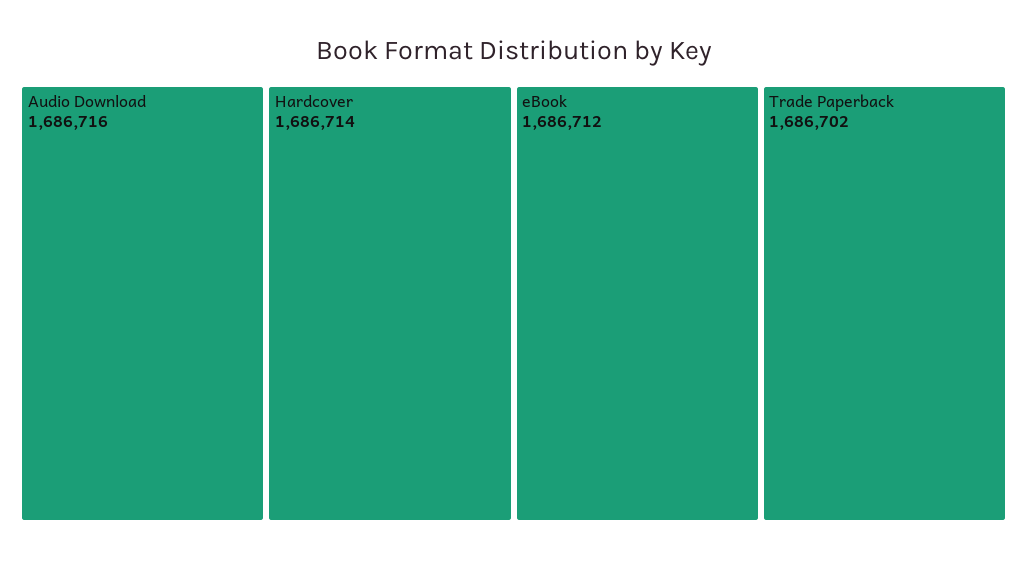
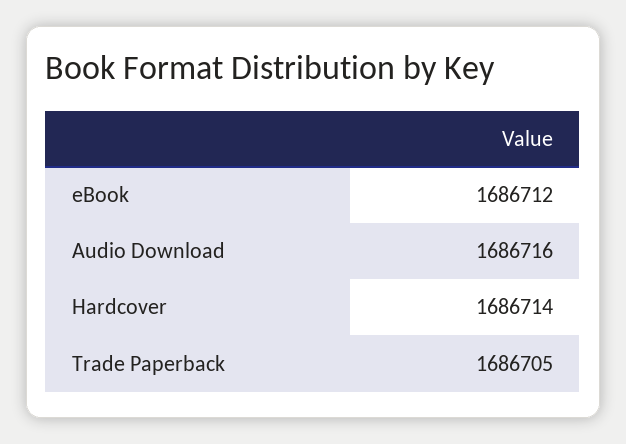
Trade Paperback: 1686702 -> 1686705

